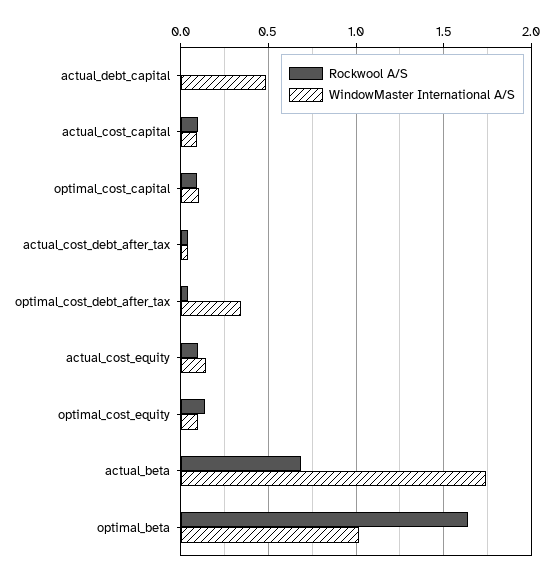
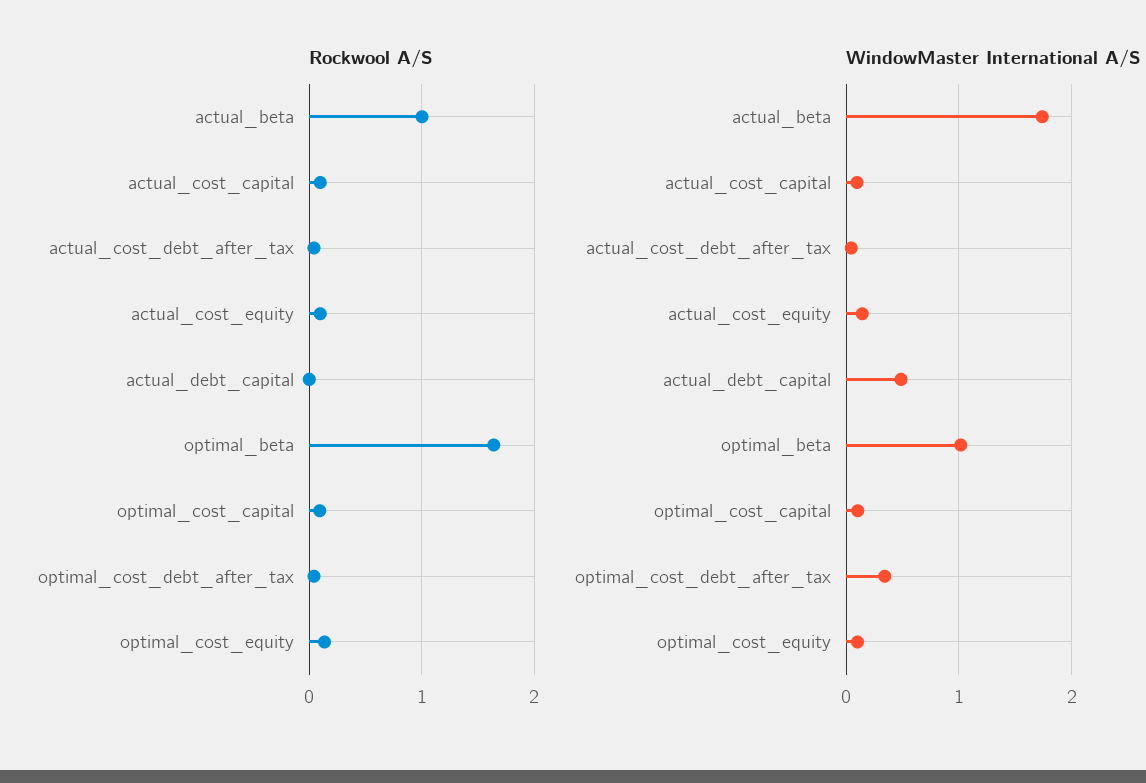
Rockwool A/S, actual_beta: 0.7 -> 1

